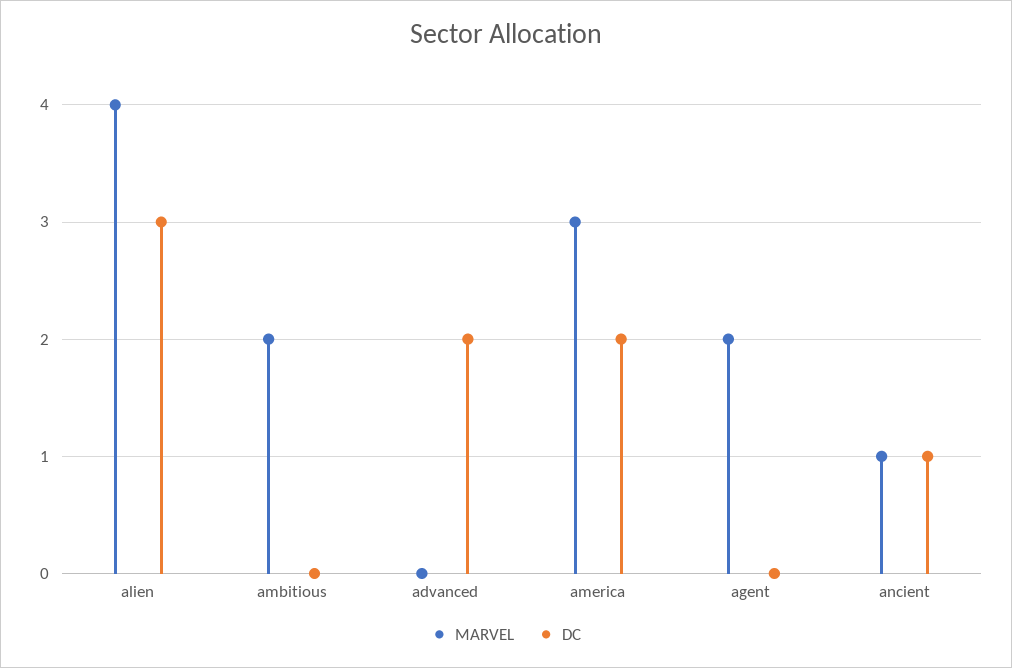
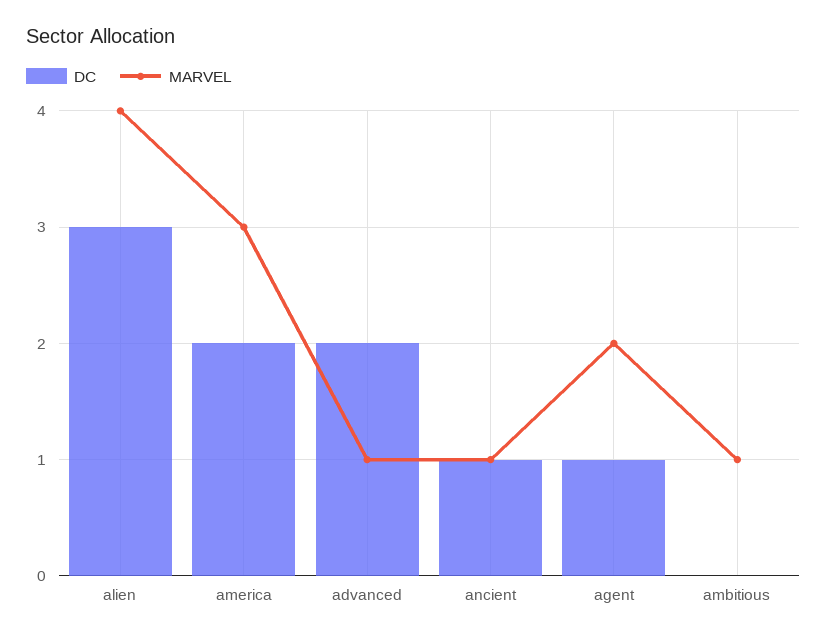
MARVEL, ambitious: 2 -> 1
MARVEL, advanced: 0 -> 1
DC, agent: 0 -> 1

